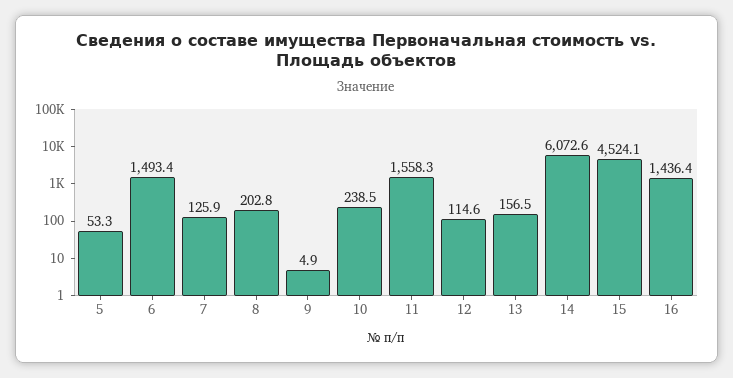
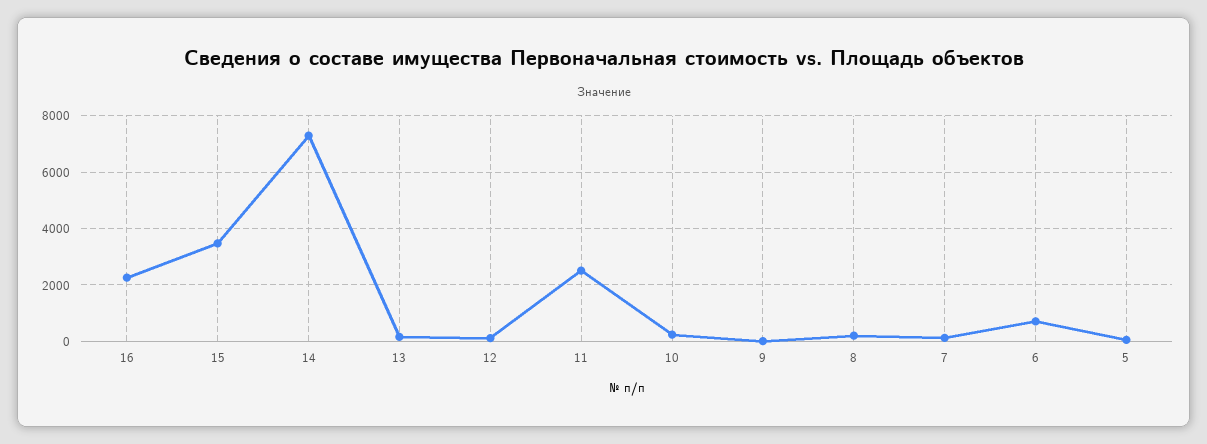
6: 1493.4 -> 750
11: 1558.3 -> 2500
14: 6072.6 -> 7250
15: 4524.1 -> 3500
16: 1436.4 -> 2250

